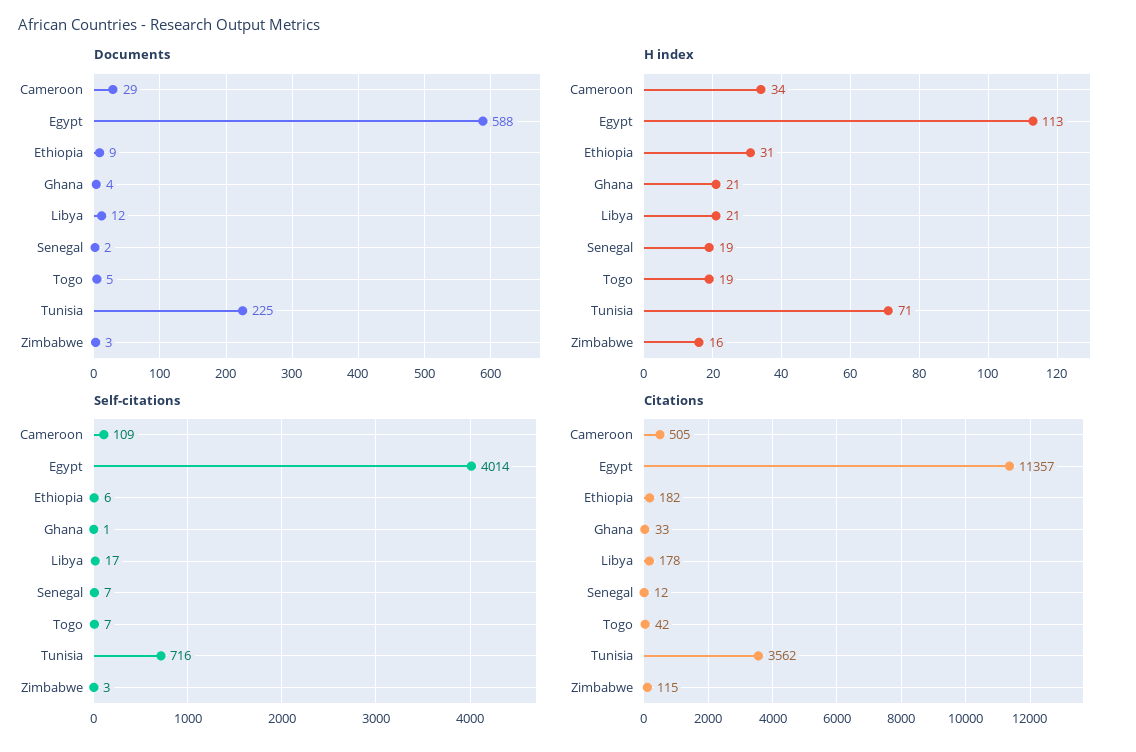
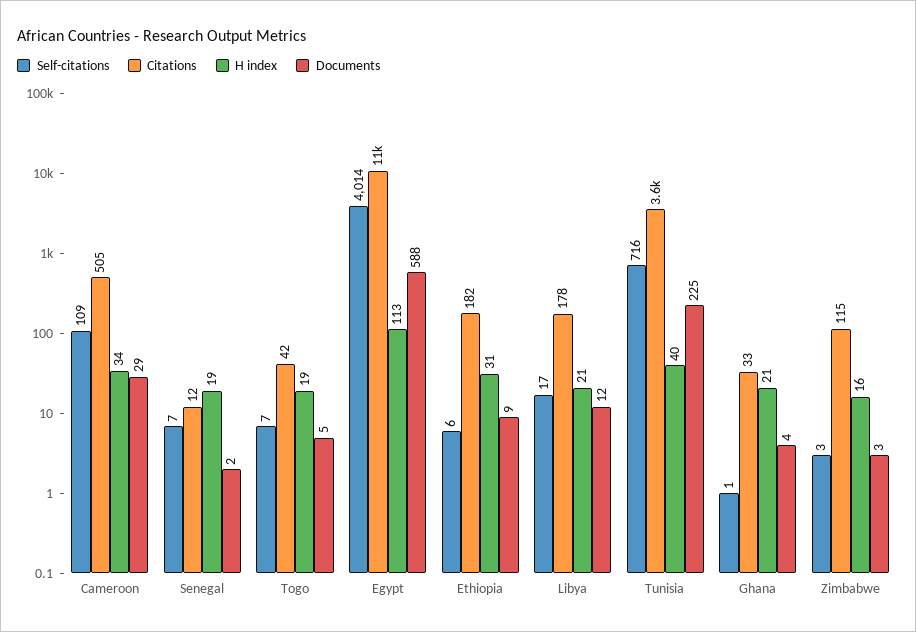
H index, Tunisia: 71 -> 40

